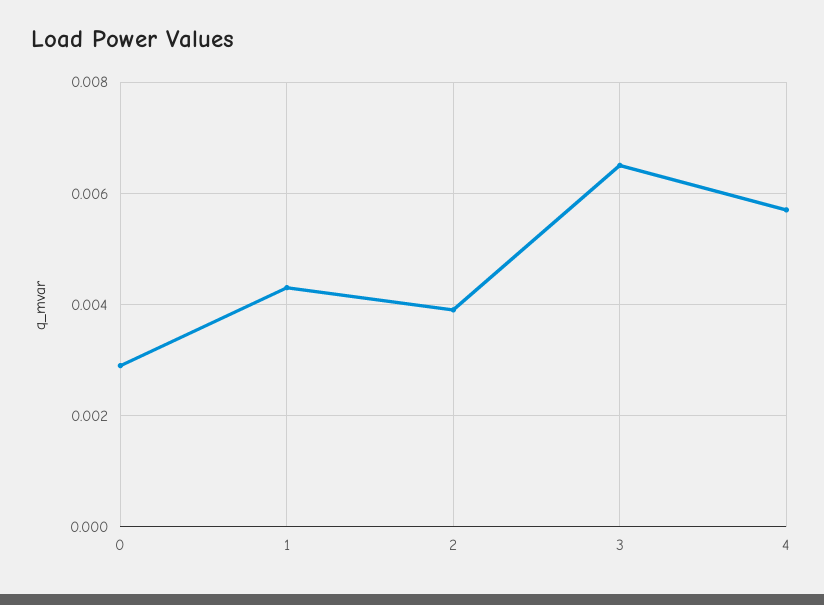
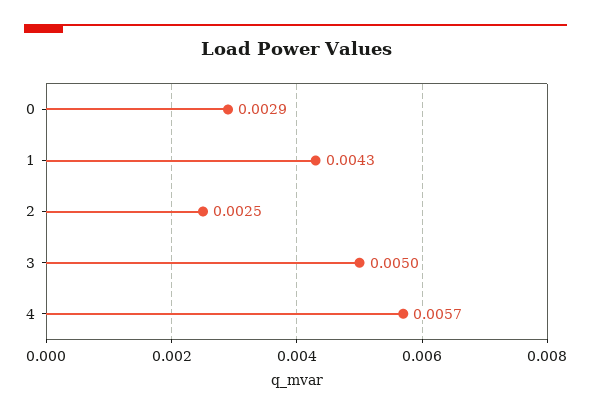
2: 0.004 -> 0.0025
3: 0.0065 -> 0.005

